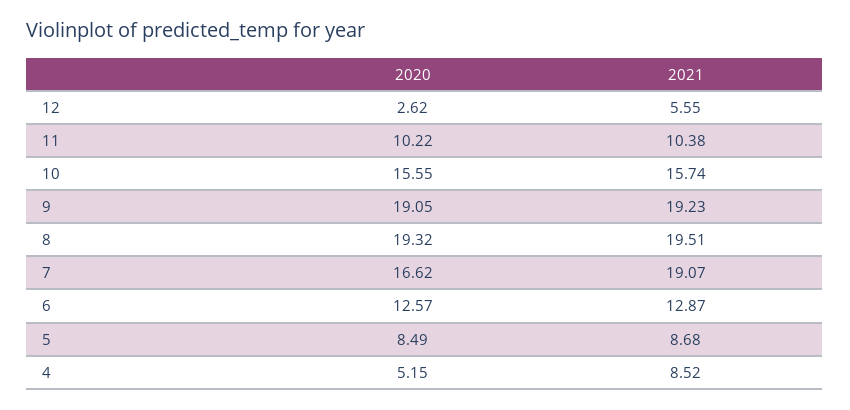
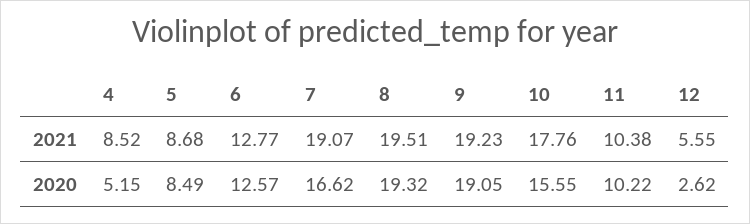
2021, 10: 15.74 -> 17.76
2021, 6: 12.87 -> 12.77

